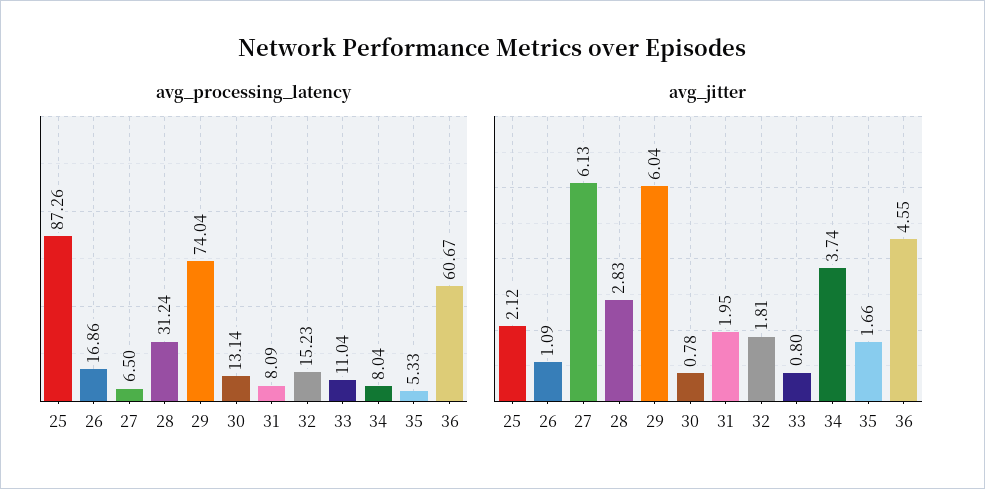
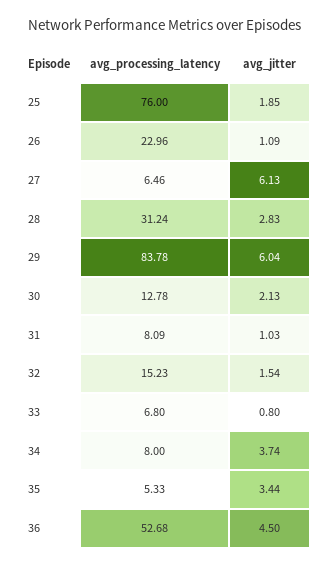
avg_processing_latency, 25: 87.26 -> 76
avg_processing_latency, 26: 16.86 -> 22.96
avg_processing_latency, 27: 6.5 -> 6.46
avg_processing_latency, 29: 74.04 -> 83.78
avg_processing_latency, 30: 13.14 -> 12.78
avg_processing_latency, 33: 11.04 -> 6.8
avg_processing_latency, 34: 8.04 -> 8
avg_processing_latency, 36: 60.67 -> 52.68
avg_jitter, 25: 2.12 -> 1.85
avg_jitter, 30: 0.78 -> 2.13
avg_jitter, 31: 1.95 -> 1.03
avg_jitter, 32: 1.81 -> 1.54
avg_jitter, 35: 1.66 -> 3.44
avg_jitter, 36: 4.55 -> 4.5

